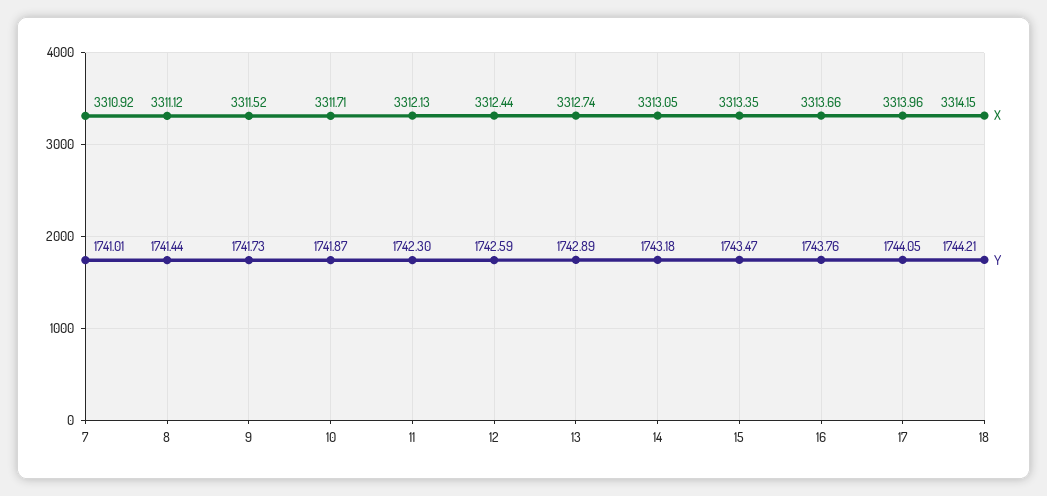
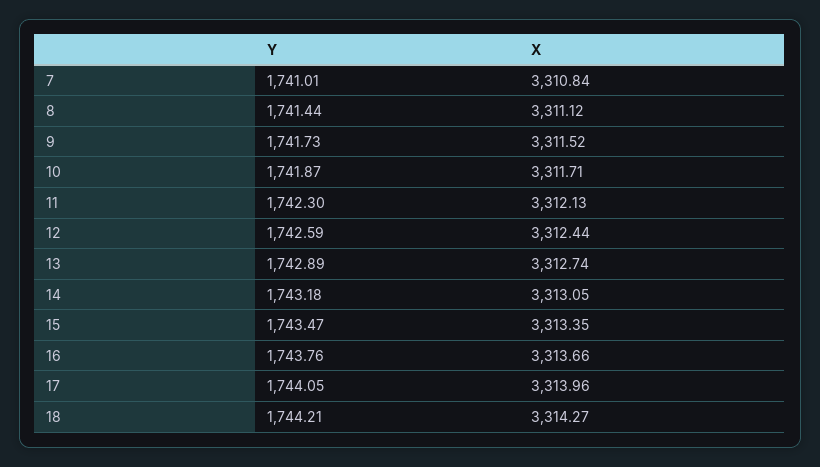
X, 7: 3310.92 -> 3310.84
X, 18: 3314.15 -> 3314.27

